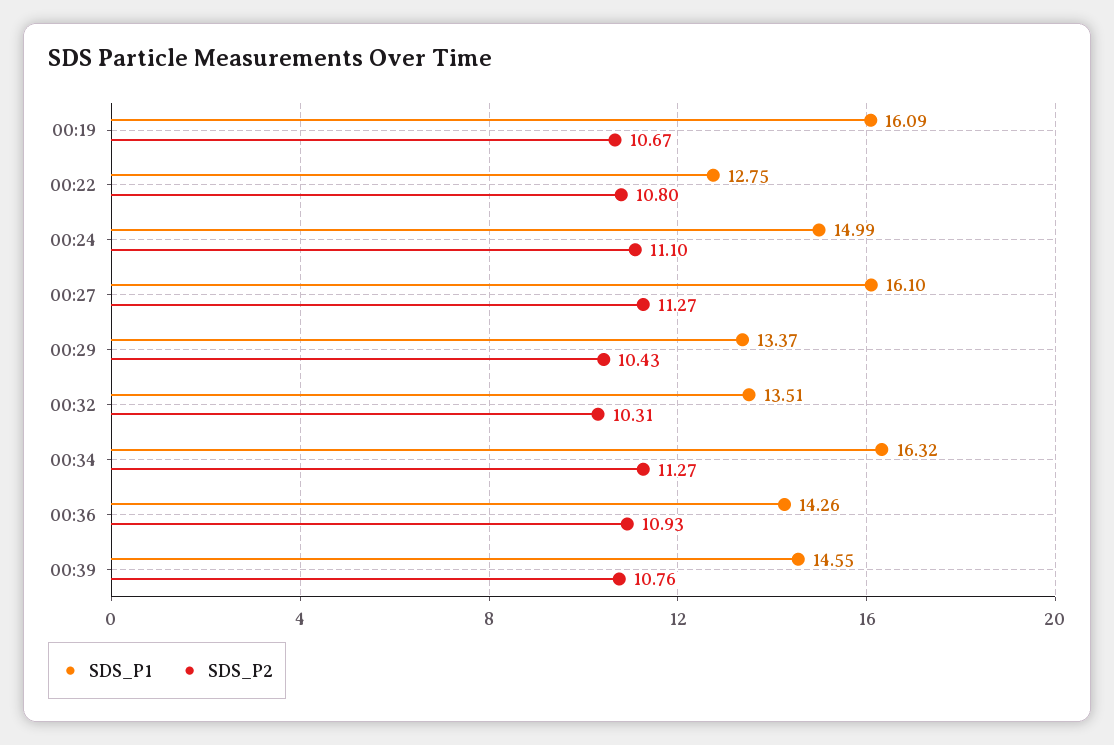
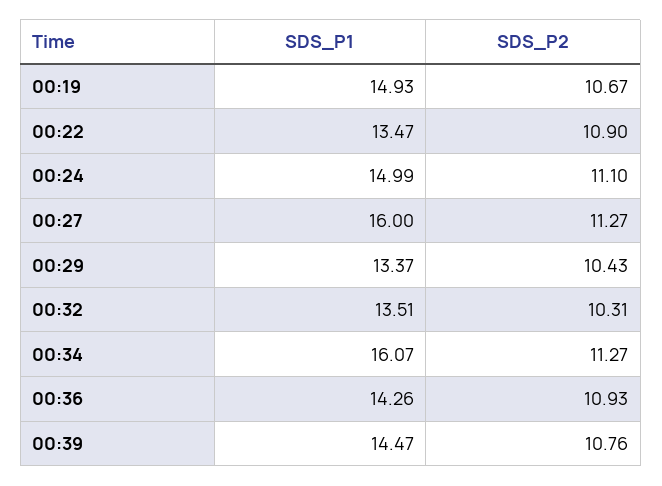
SDS_P1, 00:19: 16.09 -> 14.93
SDS_P1, 00:22: 12.75 -> 13.47
SDS_P2, 00:22: 10.8 -> 10.9
SDS_P1, 00:27: 16.1 -> 16
SDS_P1, 00:34: 16.32 -> 16.07
SDS_P1, 00:39: 14.55 -> 14.47

